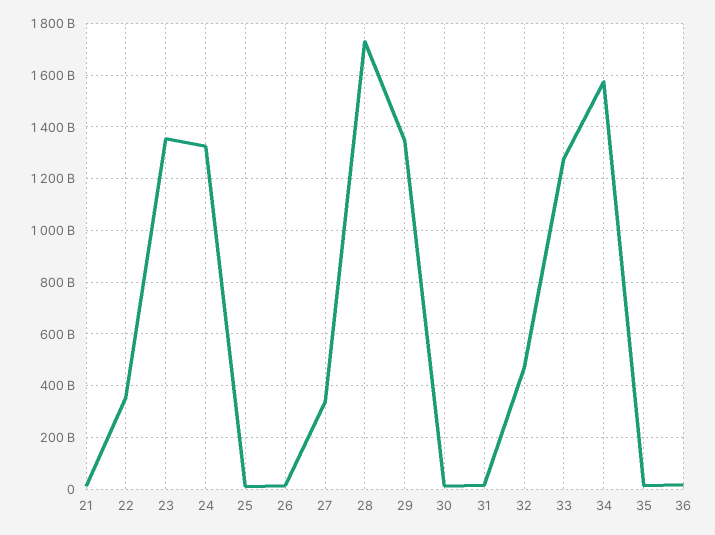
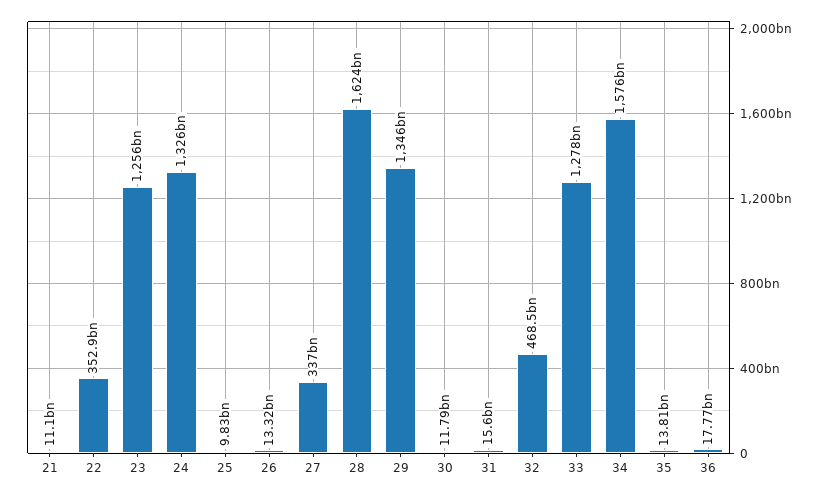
23: 1350000000000 -> 1256000000000
28: 1725000000000 -> 1624000000000

